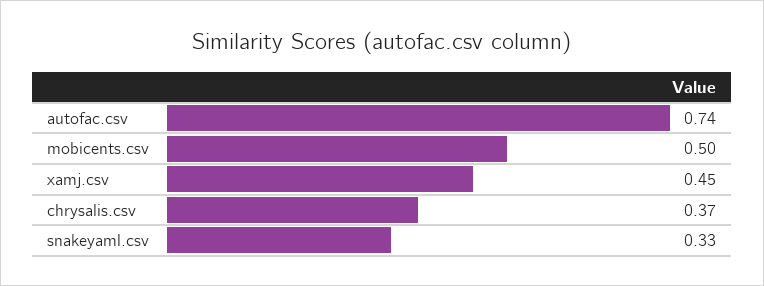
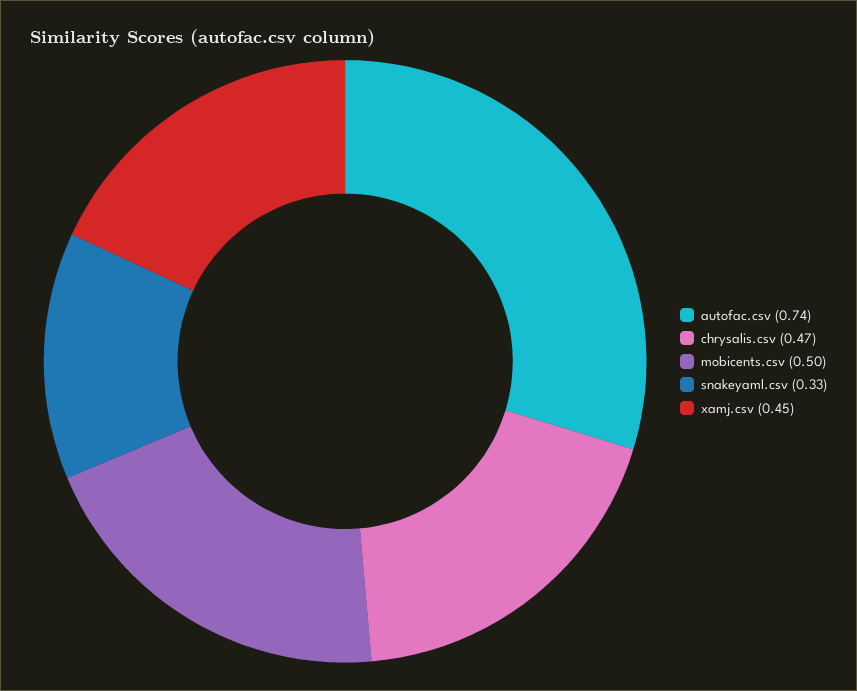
chrysalis.csv: 0.37 -> 0.47

